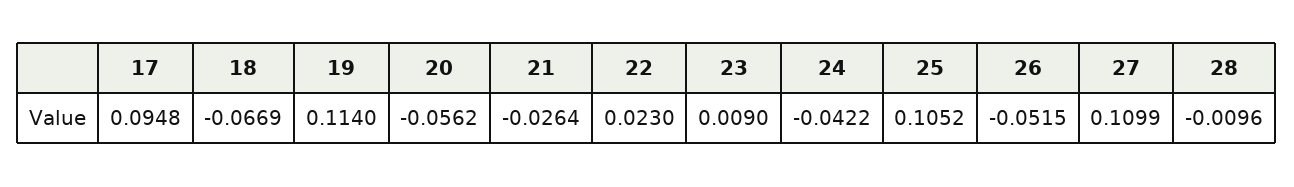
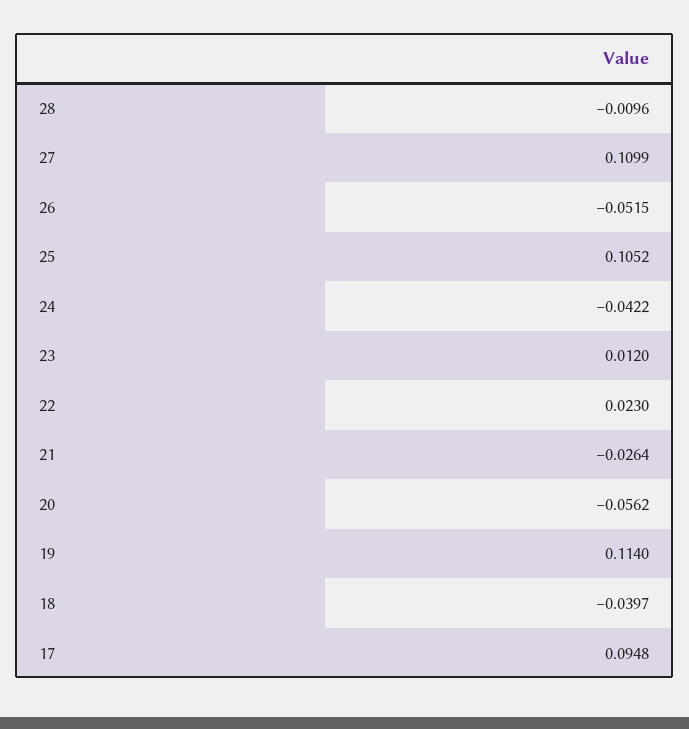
18: -0.0669 -> -0.0397
23: 0.009 -> 0.012

